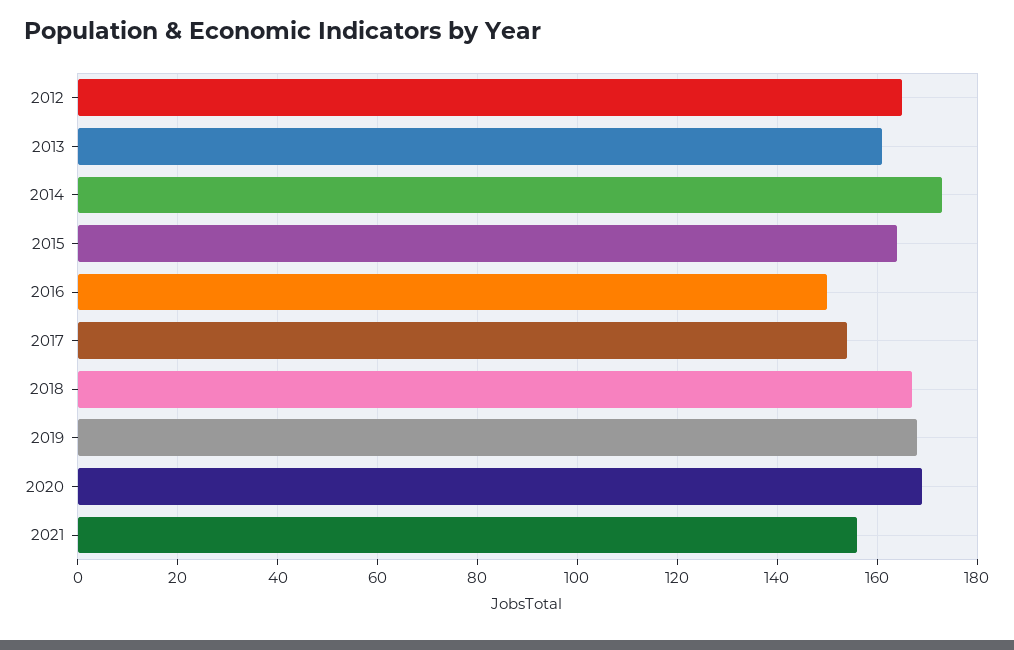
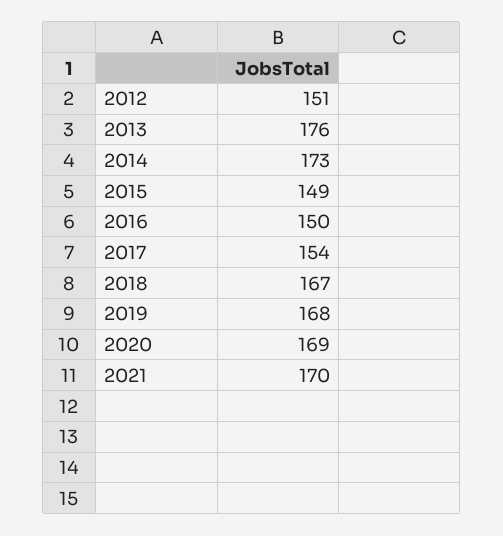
2012: 165 -> 151
2013: 160 -> 176
2015: 165 -> 149
2021: 155 -> 170

